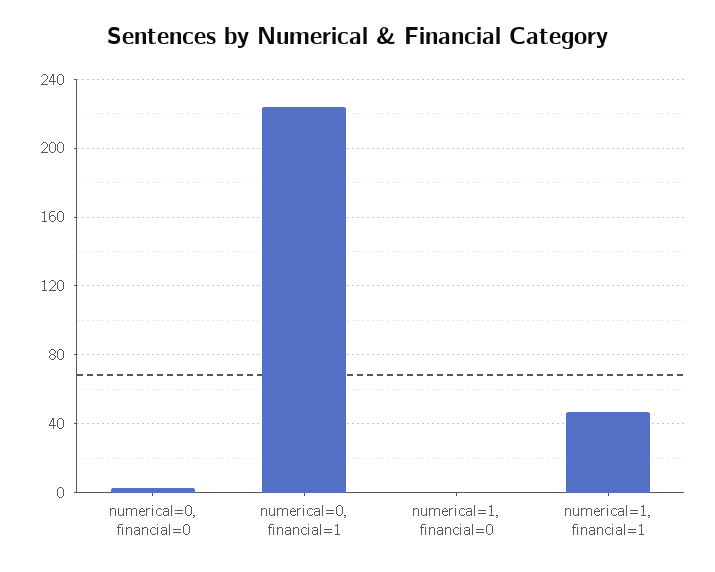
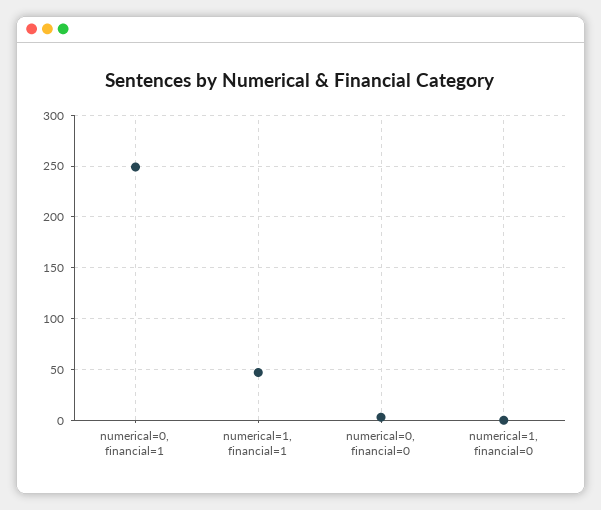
numerical=0, financial=1: 225 -> 250

